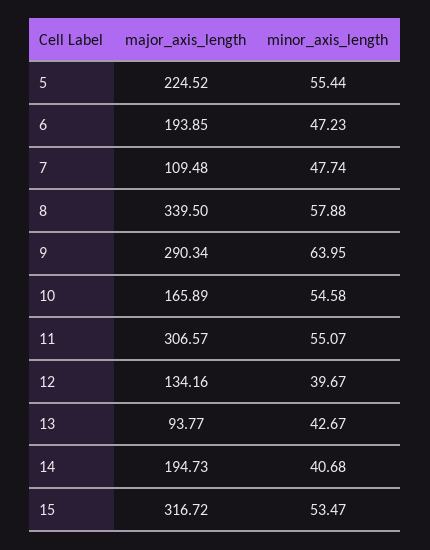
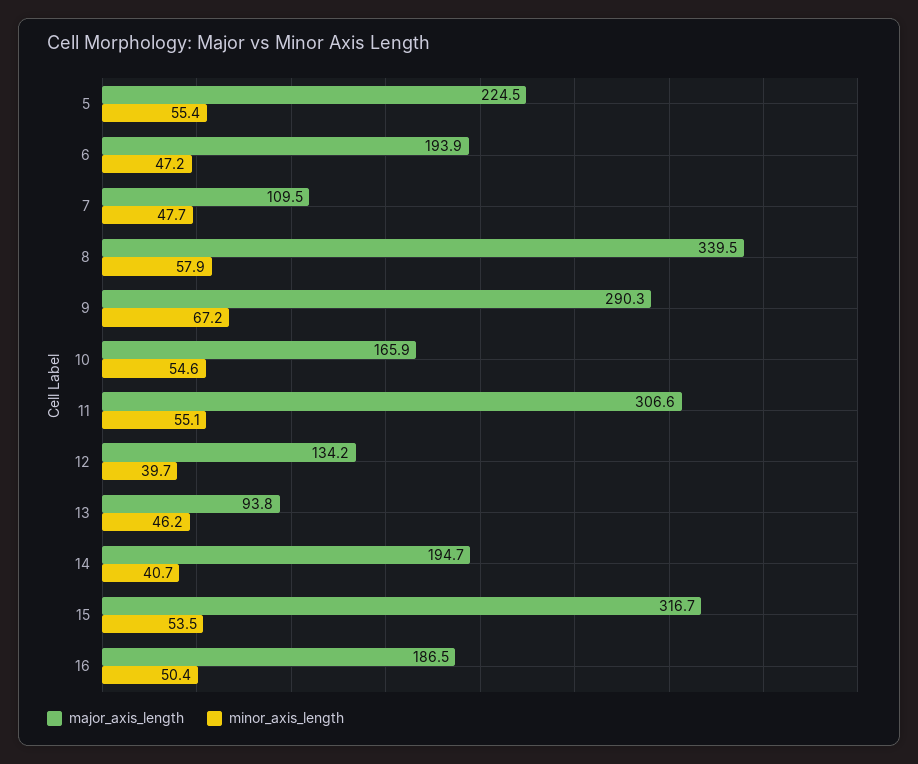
minor_axis_length, 9: 63.95 -> 67.2
minor_axis_length, 13: 42.67 -> 46.2
major_axis_length, 16: none -> 186.5
minor_axis_length, 16: none -> 50.4

